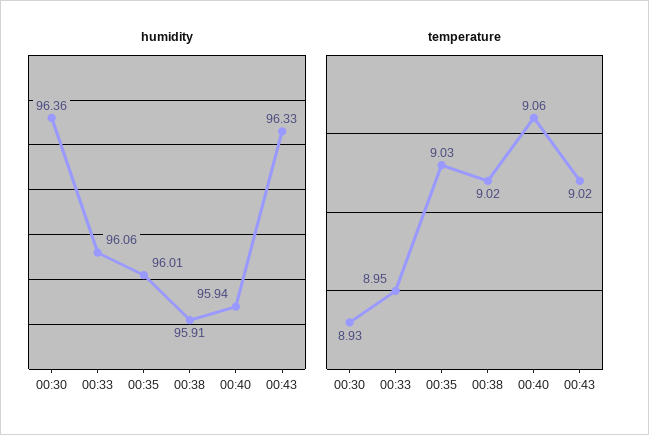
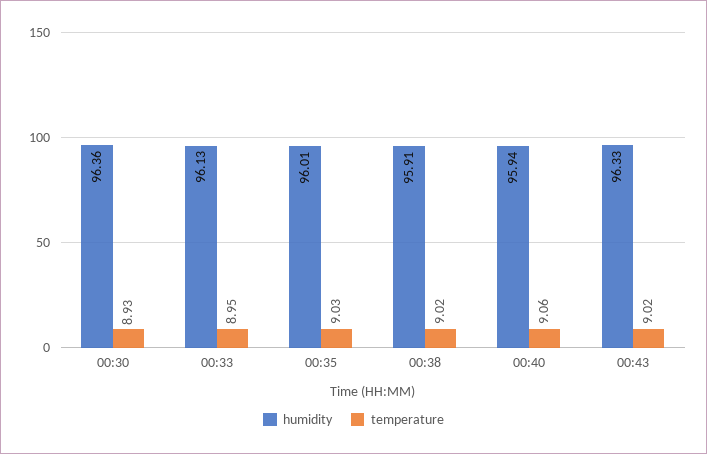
humidity, 00:33: 96.06 -> 96.13

